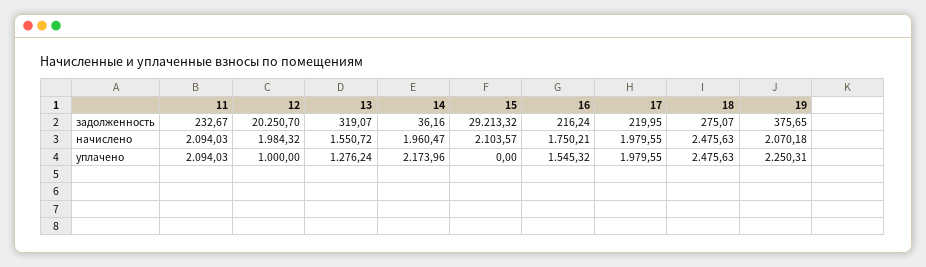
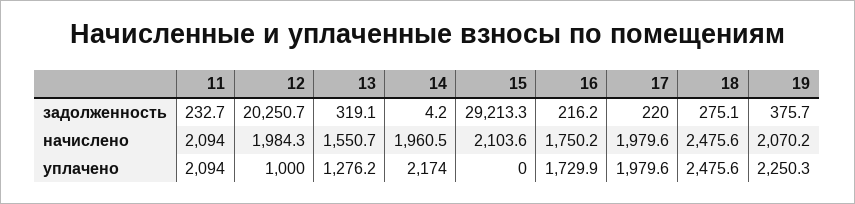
14, задолженность: 36.16 -> 4.2
16, уплачено: 1545.32 -> 1729.9

